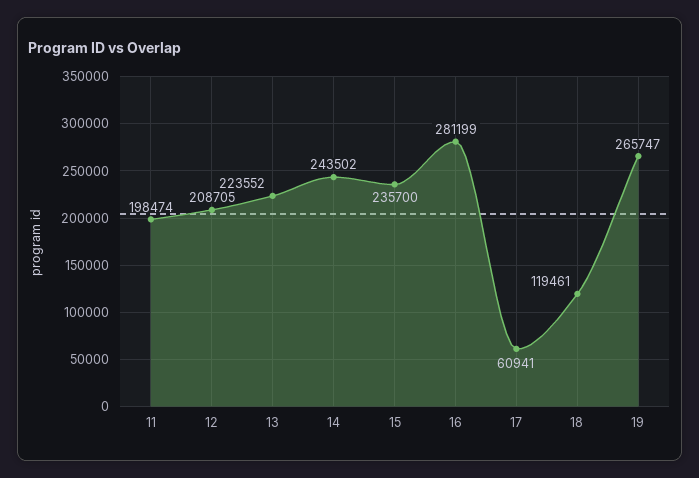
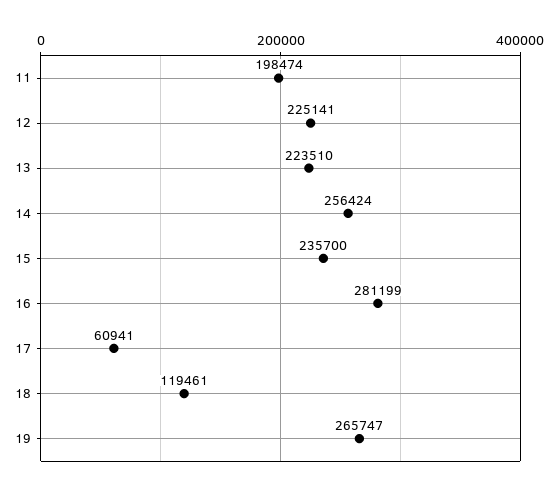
12: 208705 -> 225141
13: 223552 -> 223510
14: 243502 -> 256424

